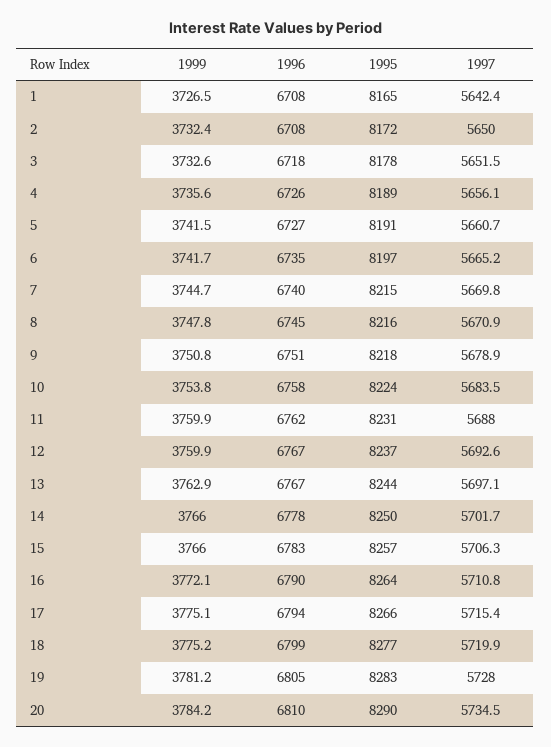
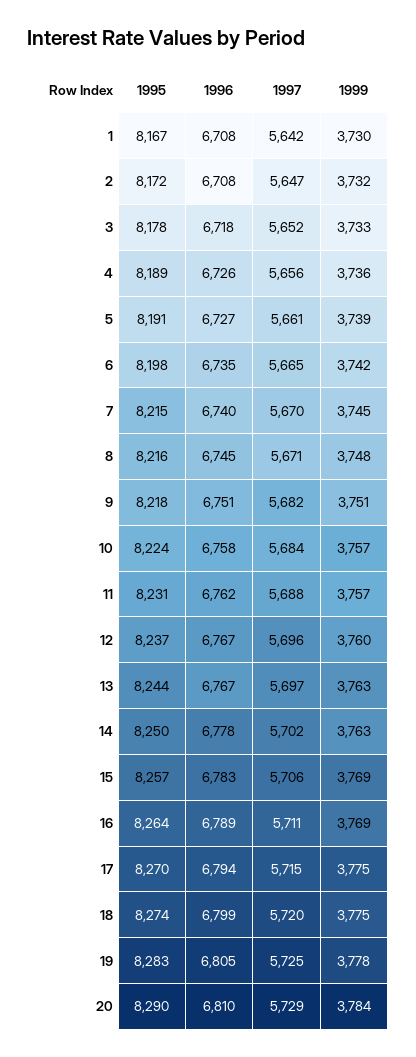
1999, 1: 3726.5 -> 3730
1995, 1: 8165 -> 8167
1997, 2: 5650 -> 5647
1999, 5: 3741.5 -> 3739
1995, 6: 8197 -> 8198
1997, 9: 5678.9 -> 5682
1999, 10: 3753.8 -> 3757
1999, 11: 3759.9 -> 3757
1997, 12: 5692.6 -> 5696
1999, 14: 3766 -> 3763
1999, 15: 3766 -> 3769
1999, 16: 3772.1 -> 3769
1996, 16: 6790 -> 6789
1995, 17: 8266 -> 8270
1995, 18: 8277 -> 8274
1999, 19: 3781.2 -> 3778
1997, 19: 5728 -> 5725
1997, 20: 5734.5 -> 5729

